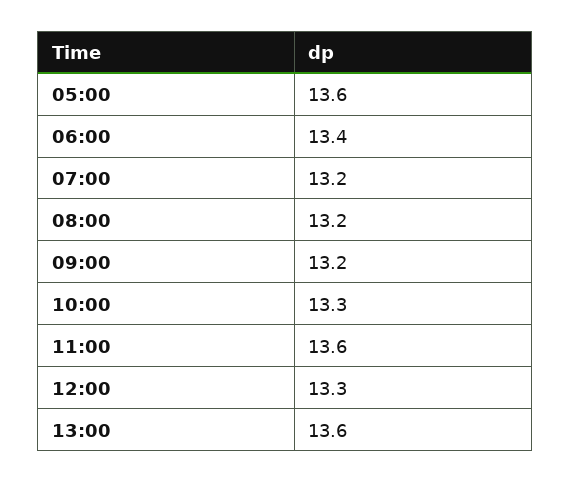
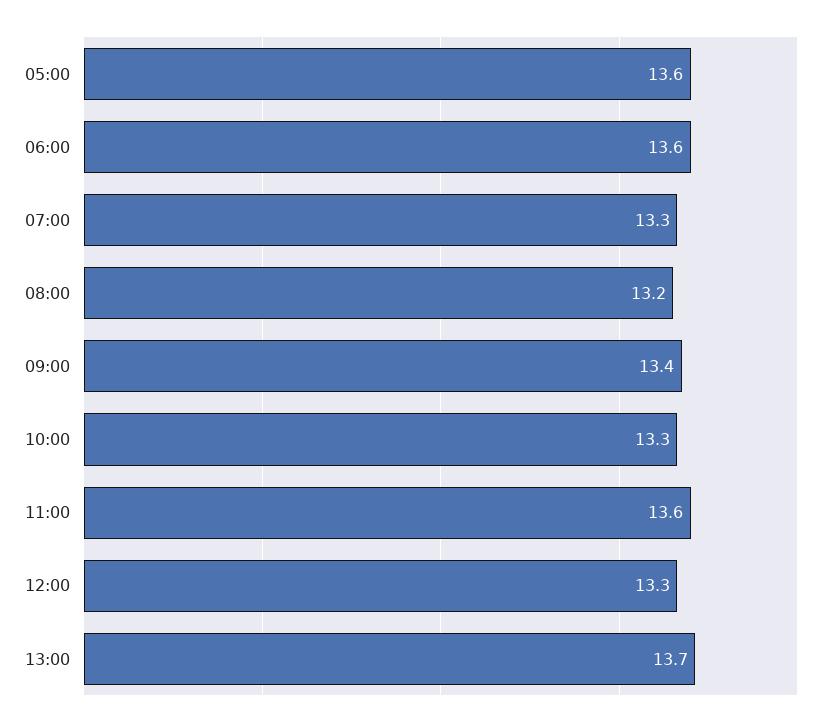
06:00: 13.4 -> 13.6
07:00: 13.2 -> 13.3
09:00: 13.2 -> 13.4
13:00: 13.6 -> 13.7

